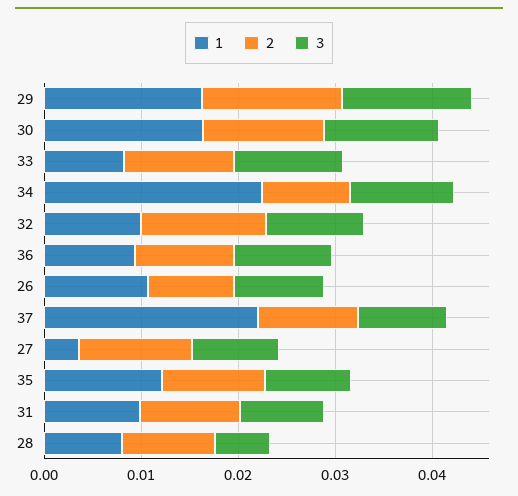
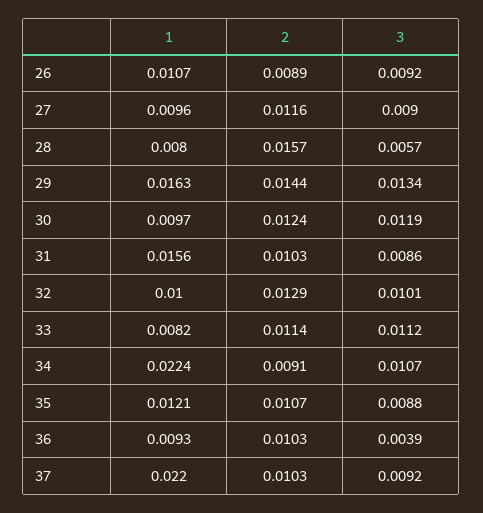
1, 30: 0.016 -> 0.0097
3, 36: 0.01 -> 0.0039
1, 27: 0.004 -> 0.0096
1, 31: 0.01 -> 0.0156
2, 28: 0.01 -> 0.0157

